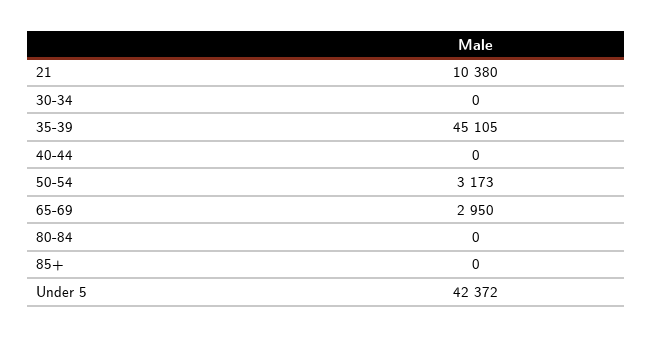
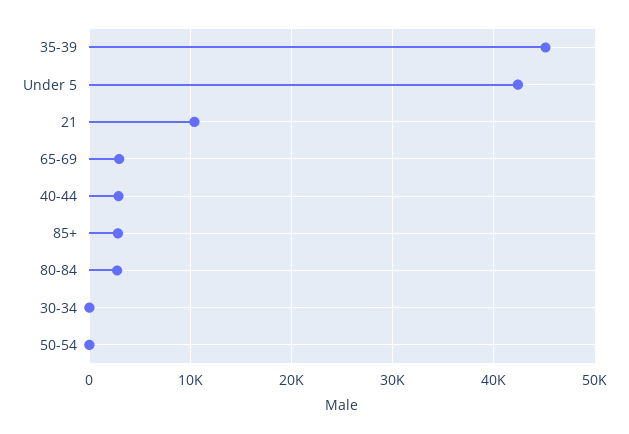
40-44: 0 -> 3000
50-54: 3173 -> 0
80-84: 0 -> 3000
85+: 0 -> 3000

